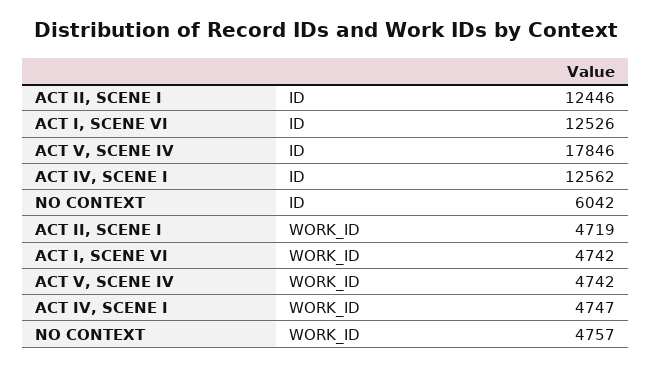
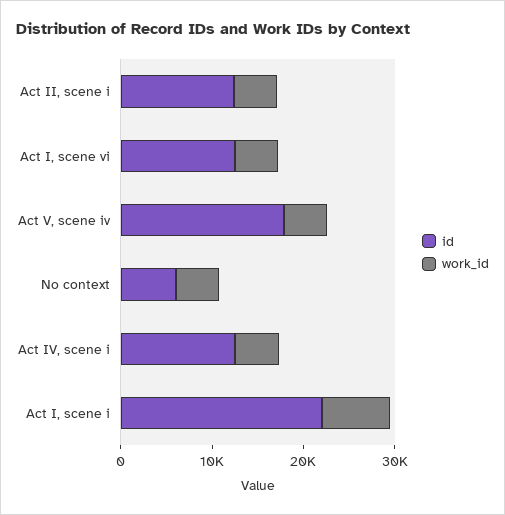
ID, Act I, scene i: none -> 22000
WORK_ID, Act I, scene i: none -> 8000

